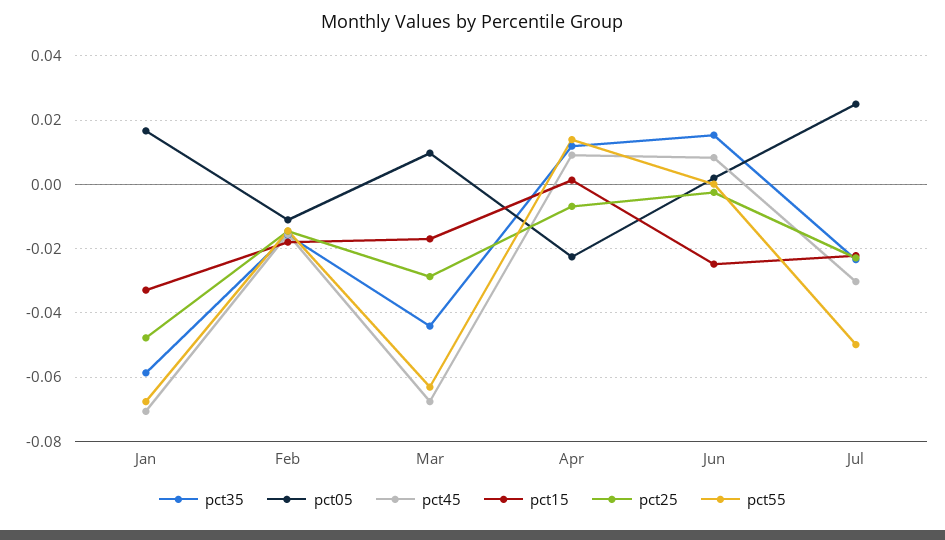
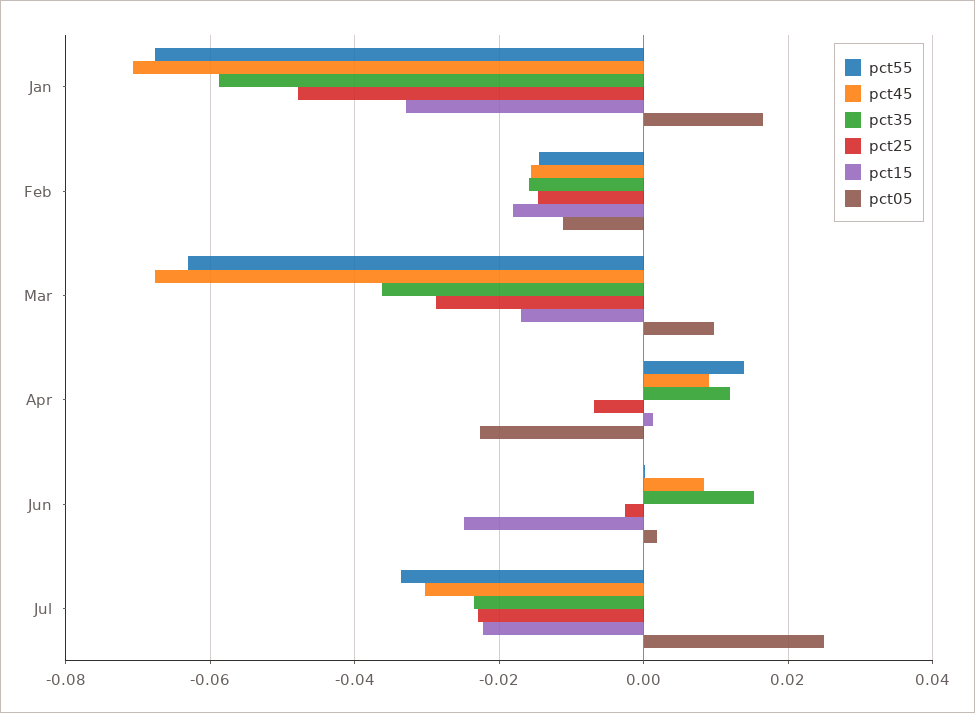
pct35, Mar: -0.044 -> -0.036
pct55, Jul: -0.05 -> -0.034

